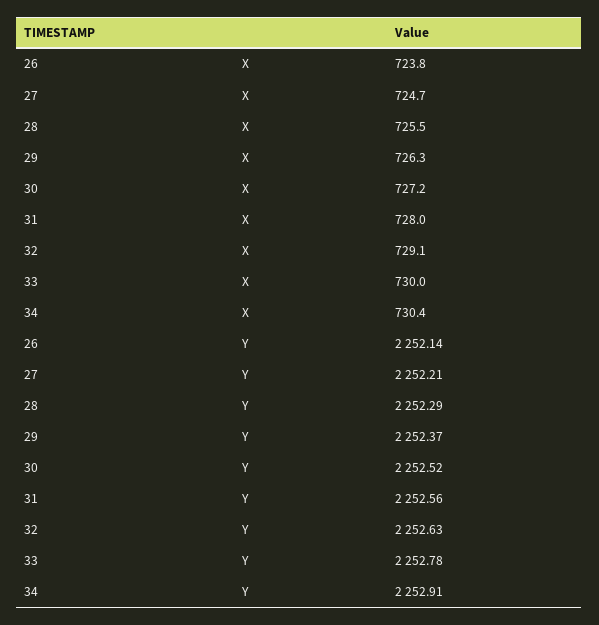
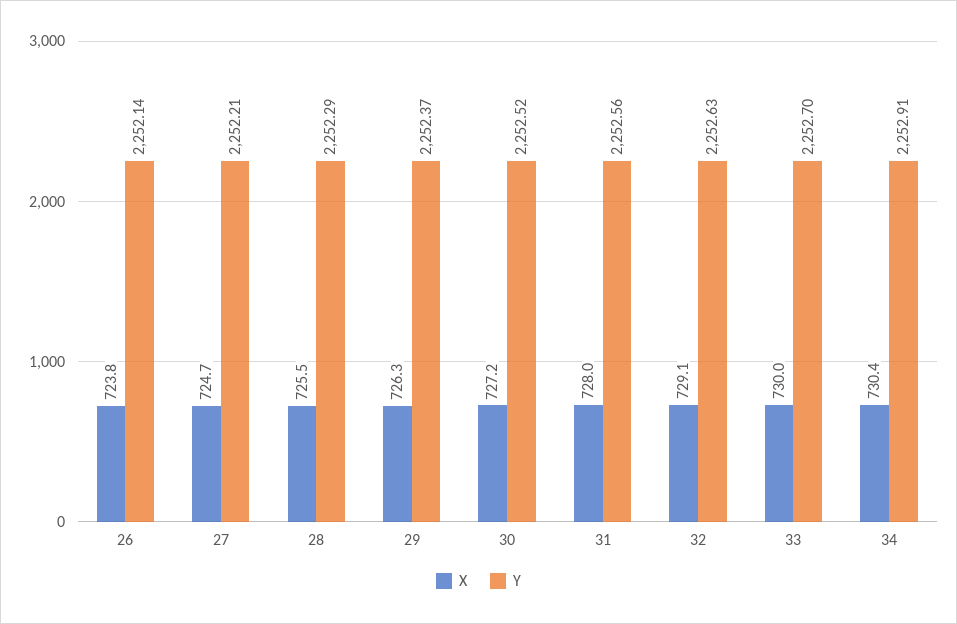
Y, 33: 2252.78 -> 2252.7

